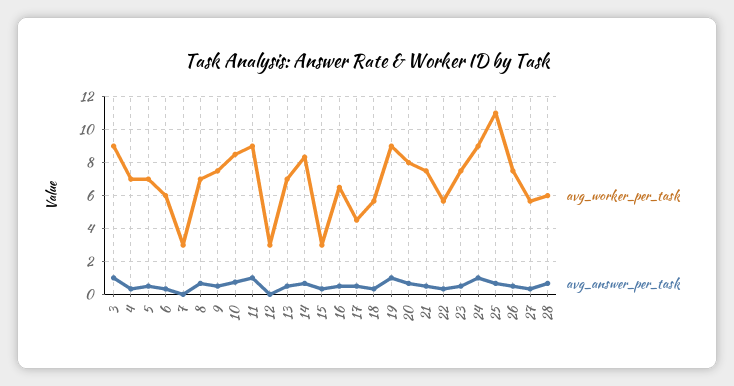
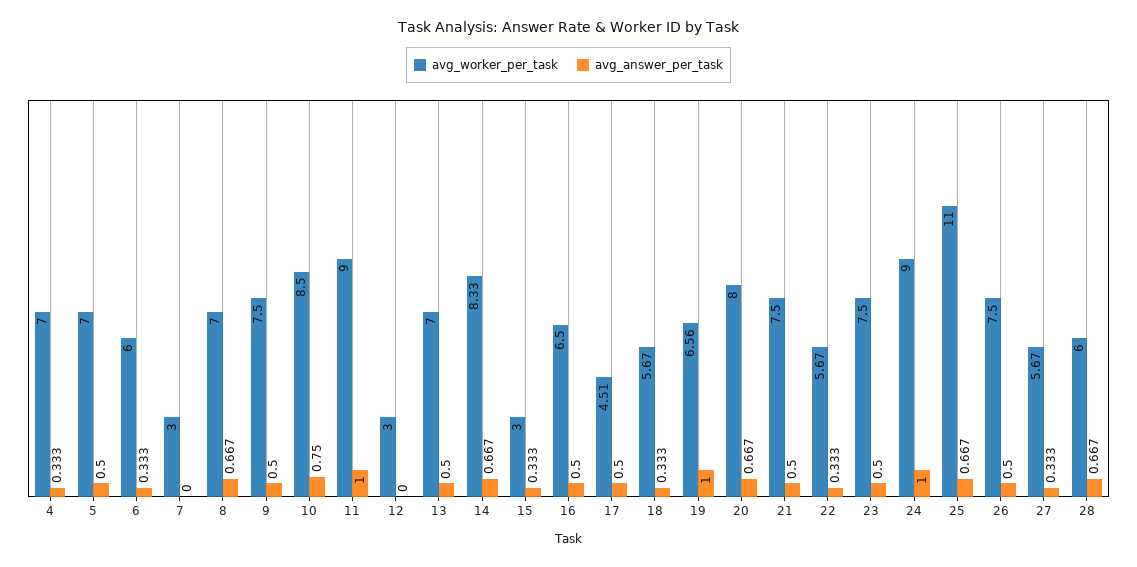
avg_worker_per_task, 3: 9 -> none
avg_answer_per_task, 3: 1 -> none
avg_worker_per_task, 19: 9 -> 6.56

